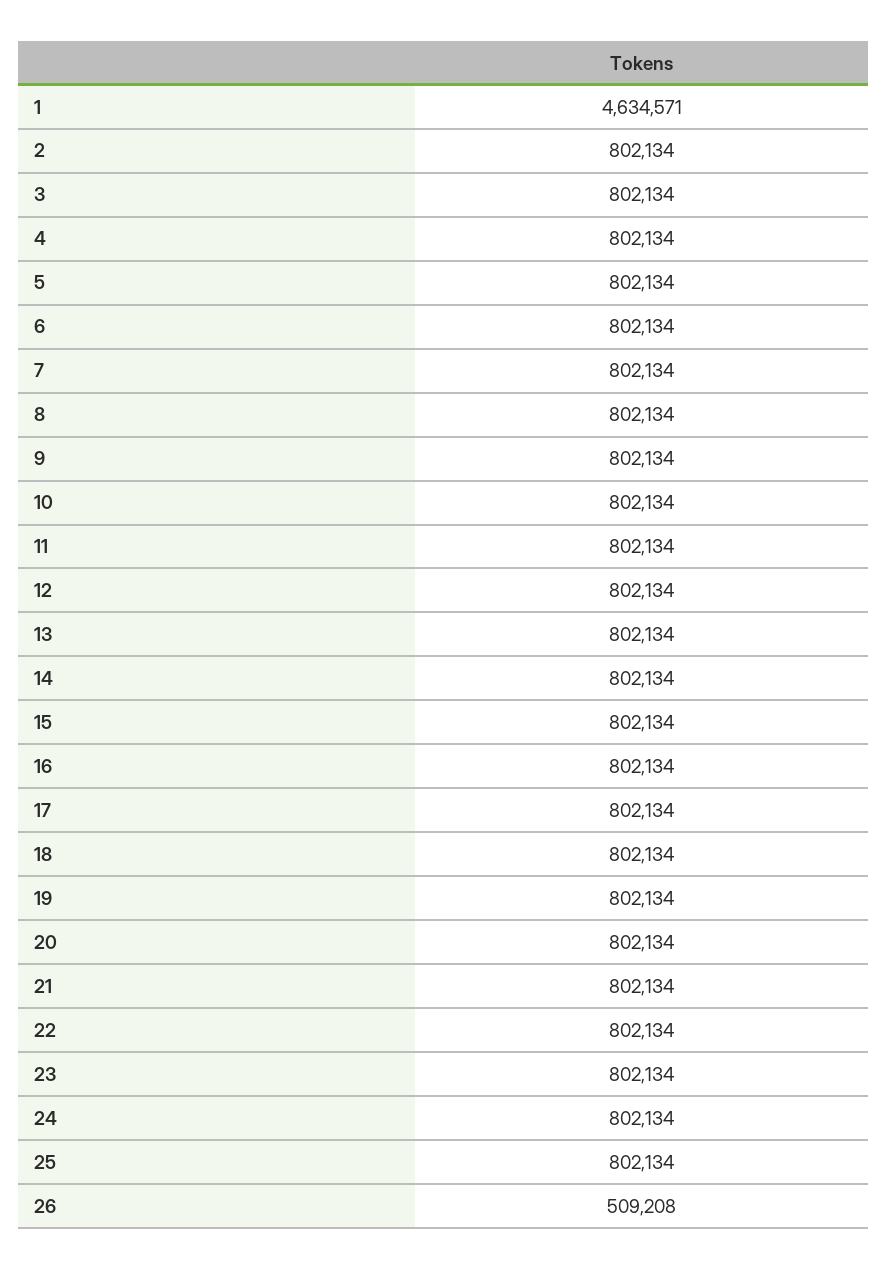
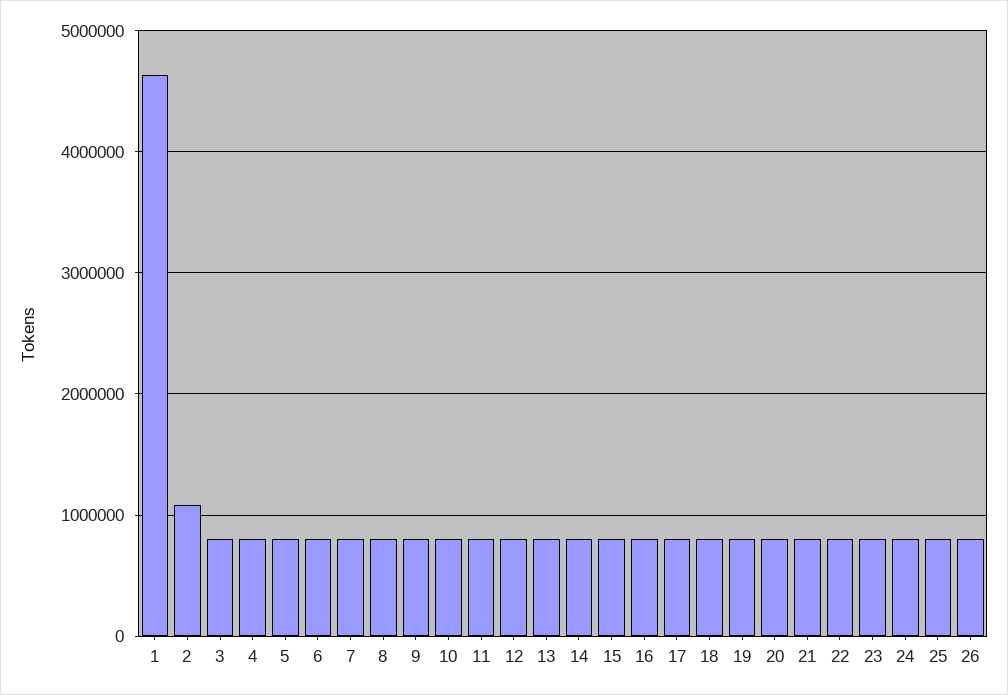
2: 802134 -> 1100000
26: 509208 -> 800000

